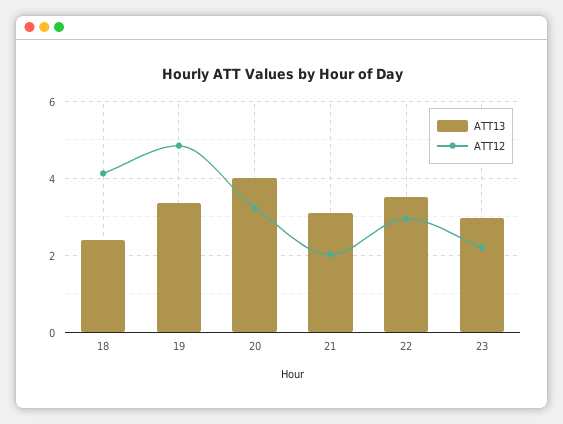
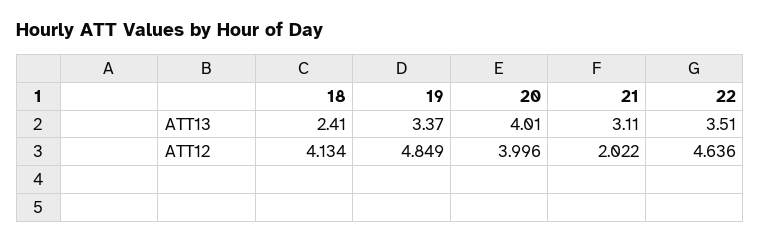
ATT12, 20: 3.2 -> 3.996
ATT12, 22: 3 -> 4.636
ATT13, 23: 3 -> none
ATT12, 23: 2.2 -> none

